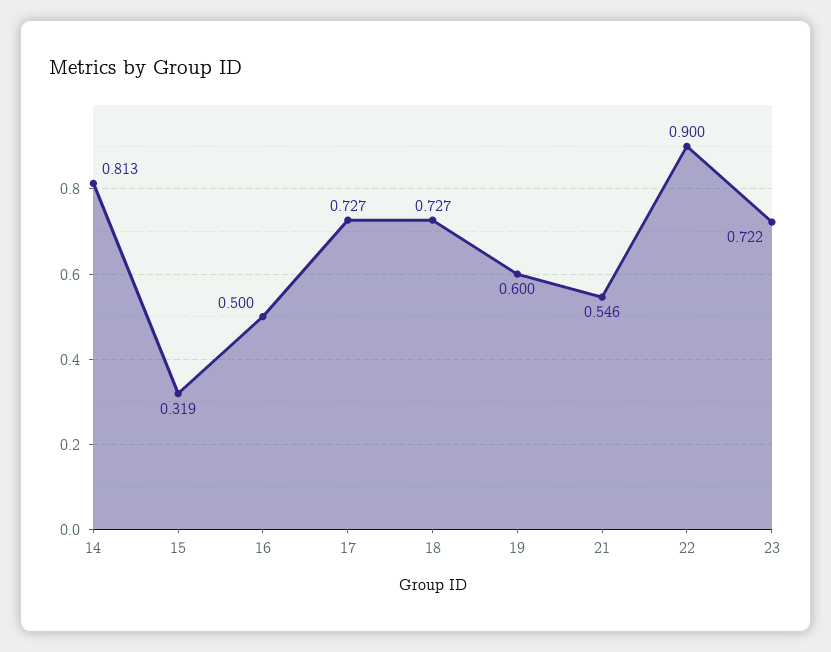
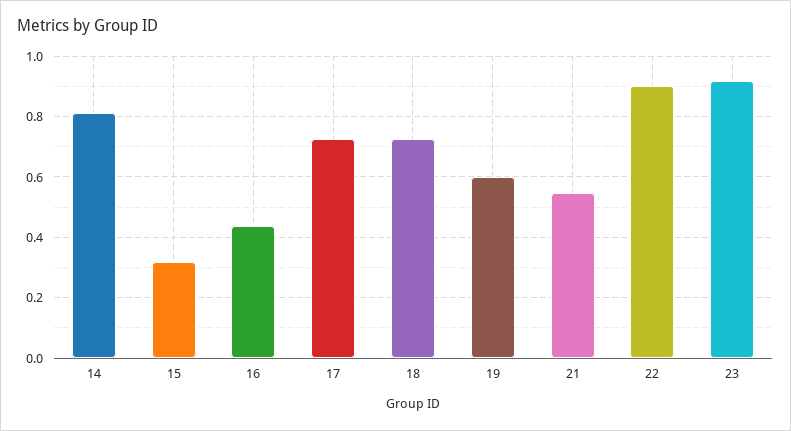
16: 0.5 -> 0.44
23: 0.722 -> 0.92

